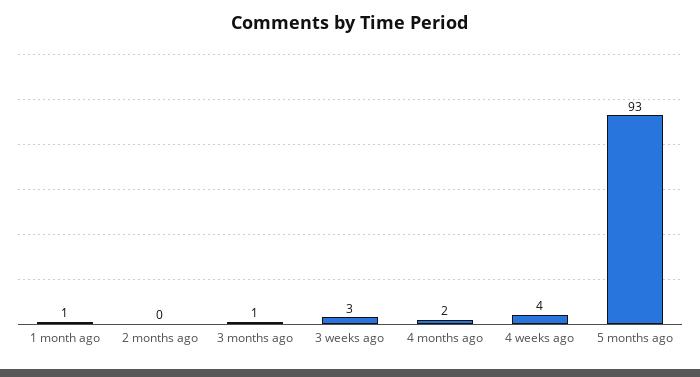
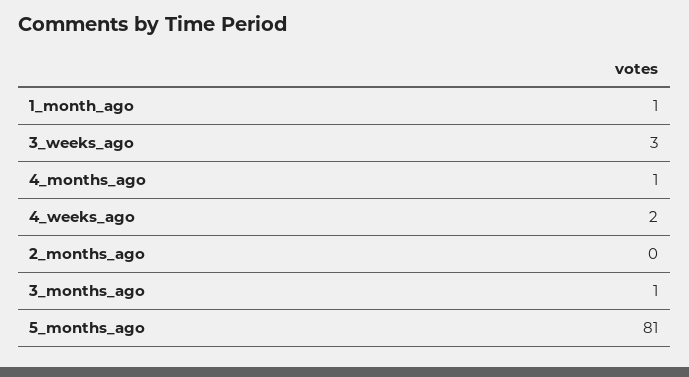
4 months ago: 2 -> 1
4 weeks ago: 4 -> 2
5 months ago: 93 -> 81

